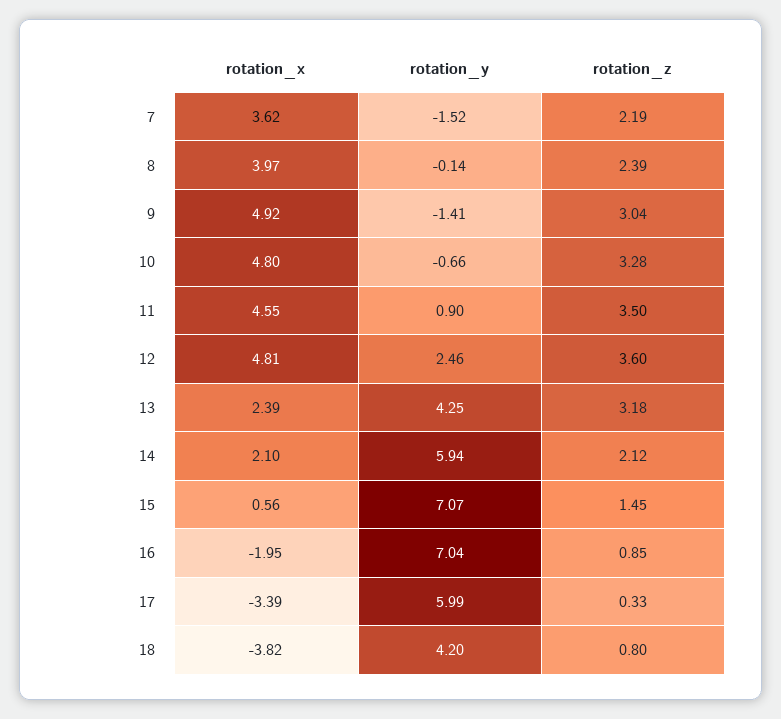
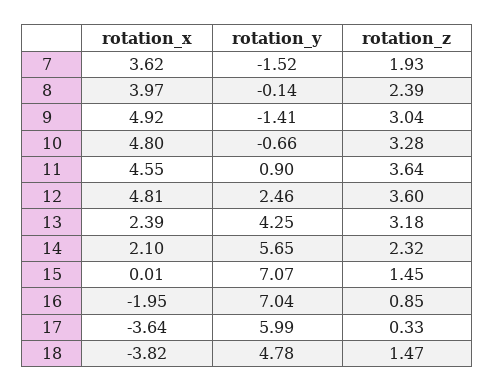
rotation_z, 7: 2.19 -> 1.93
rotation_z, 11: 3.5 -> 3.64
rotation_y, 14: 5.94 -> 5.65
rotation_z, 14: 2.12 -> 2.32
rotation_x, 15: 0.56 -> 0.01
rotation_x, 17: -3.39 -> -3.64
rotation_y, 18: 4.2 -> 4.78
rotation_z, 18: 0.8 -> 1.47

